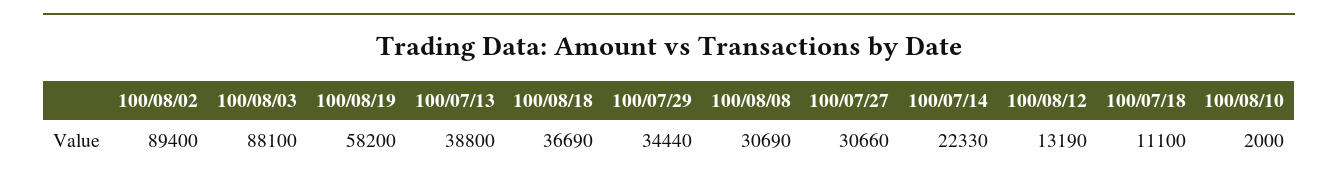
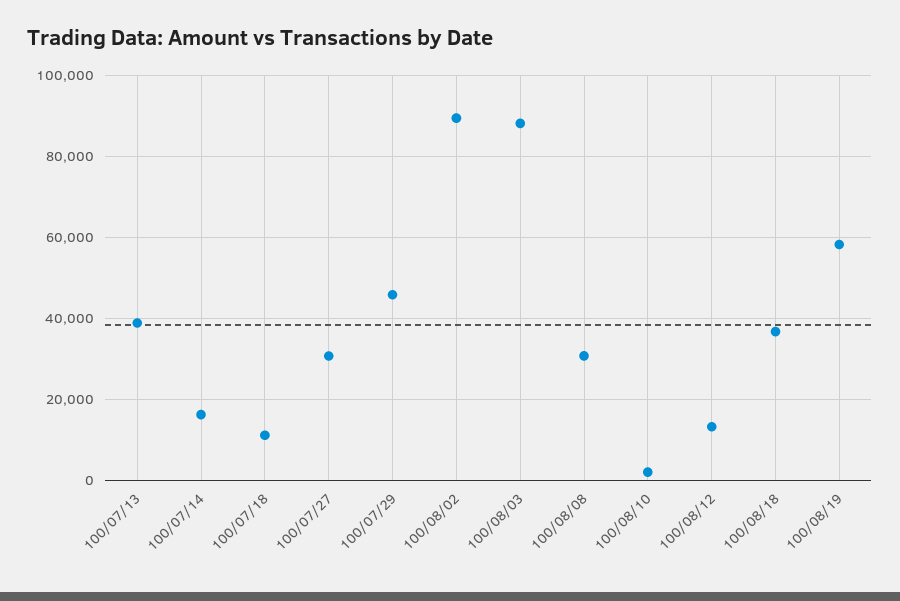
100/07/29: 34440 -> 46000
100/07/14: 22330 -> 16000

